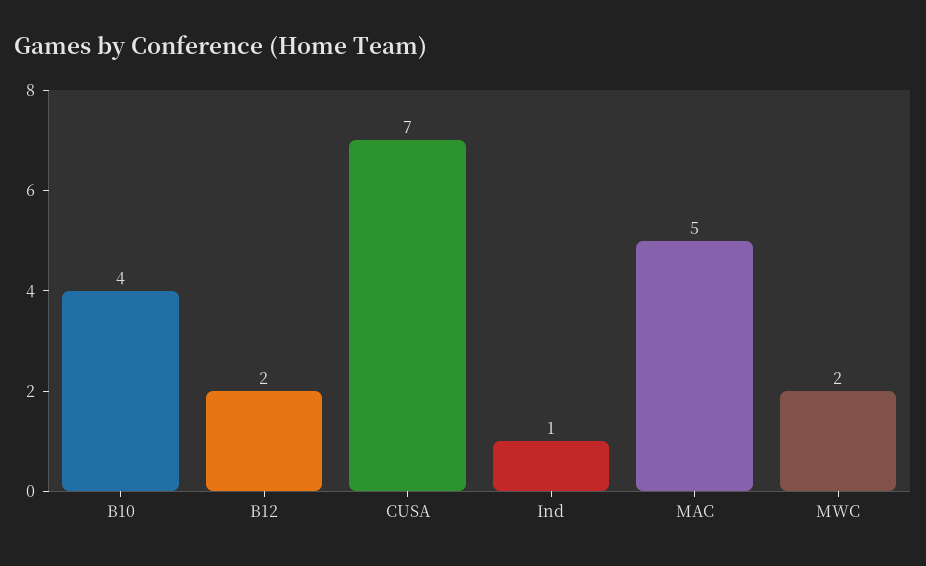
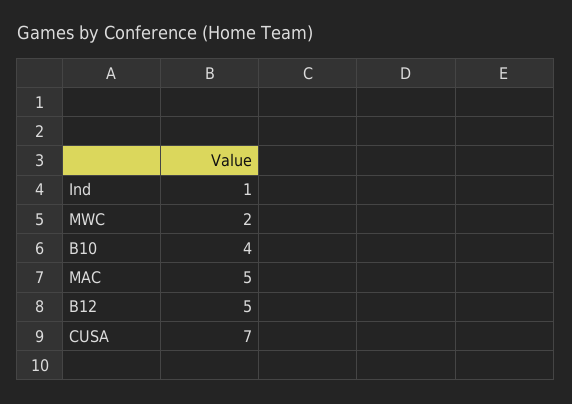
B12: 2 -> 5

